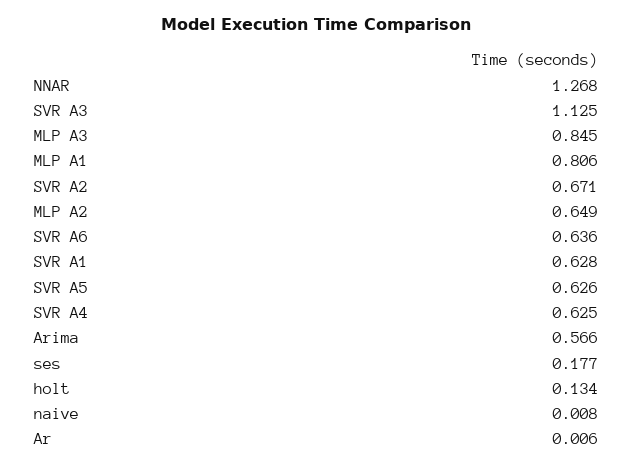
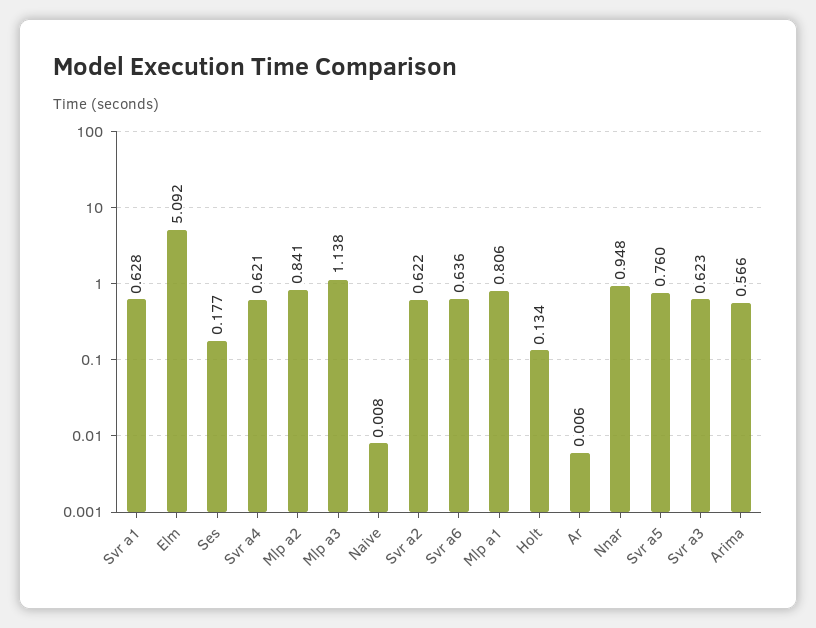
NNAR: 1.268 -> 0.948
SVR A3: 1.125 -> 0.623
MLP A3: 0.845 -> 1.138
SVR A2: 0.671 -> 0.622
MLP A2: 0.649 -> 0.841
SVR A5: 0.626 -> 0.76
SVR A4: 0.625 -> 0.621
Elm: none -> 5.092

